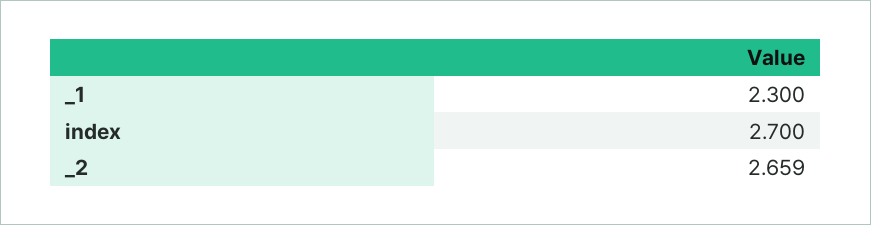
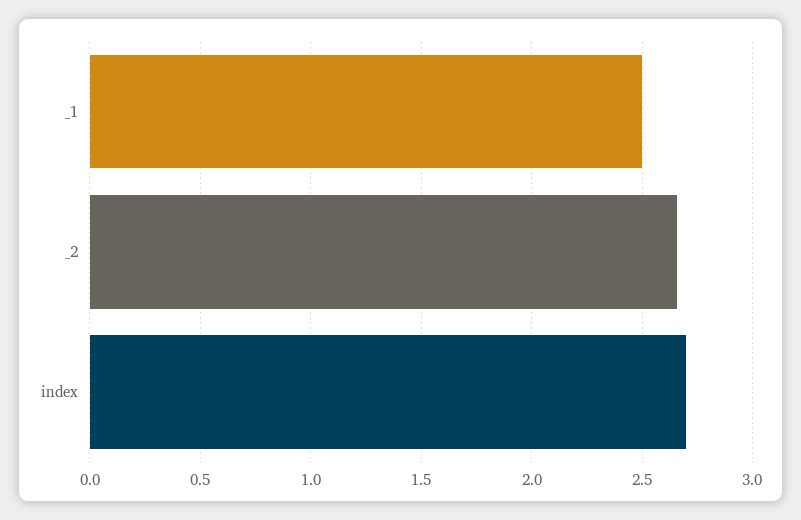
_1: 2.3 -> 2.5

